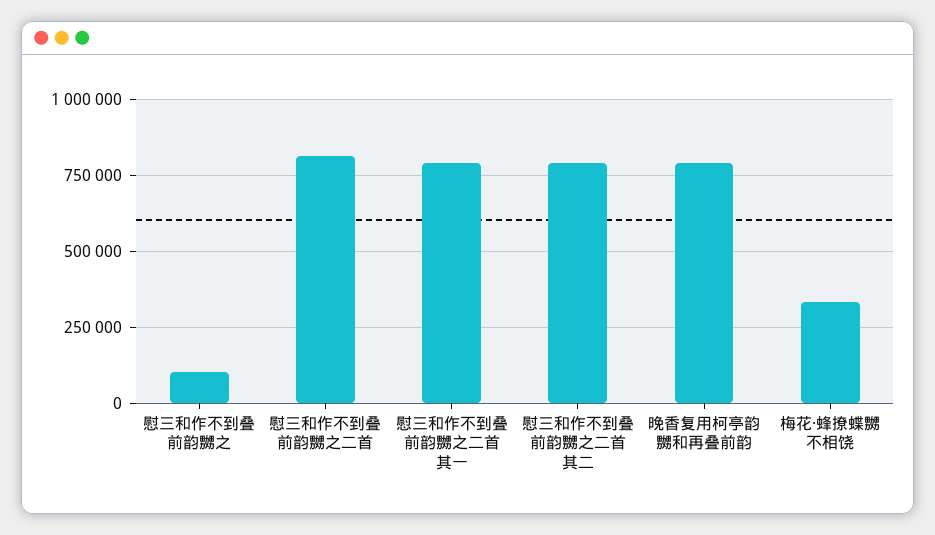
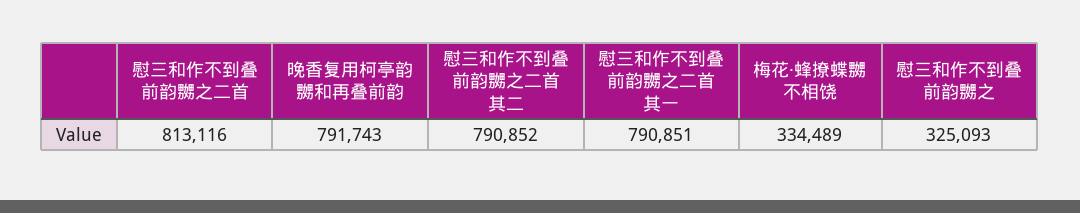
慰三和作不到叠前韵嬲之: 100000 -> 325093

